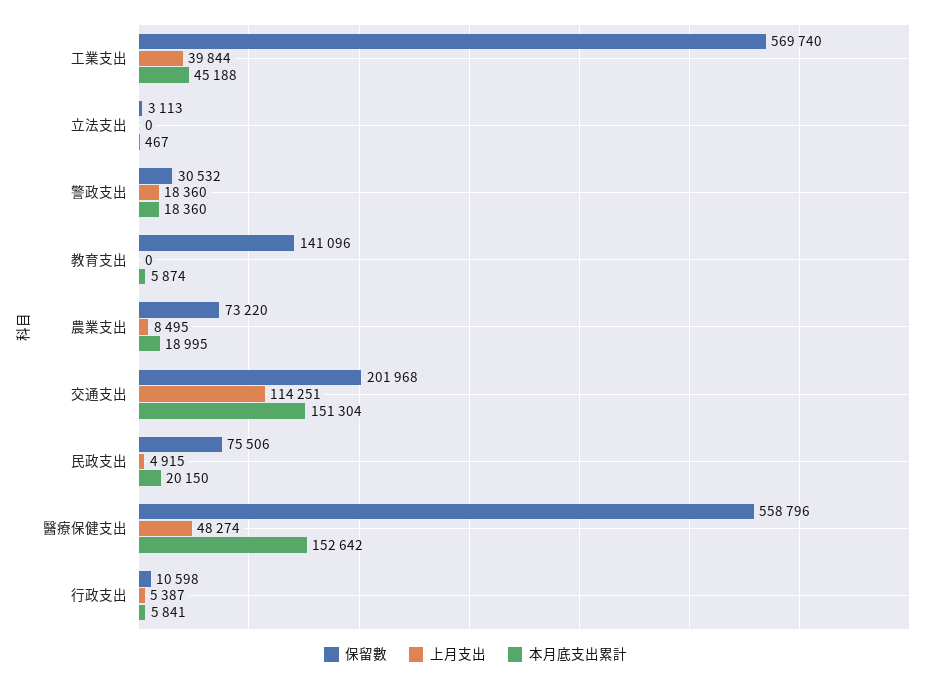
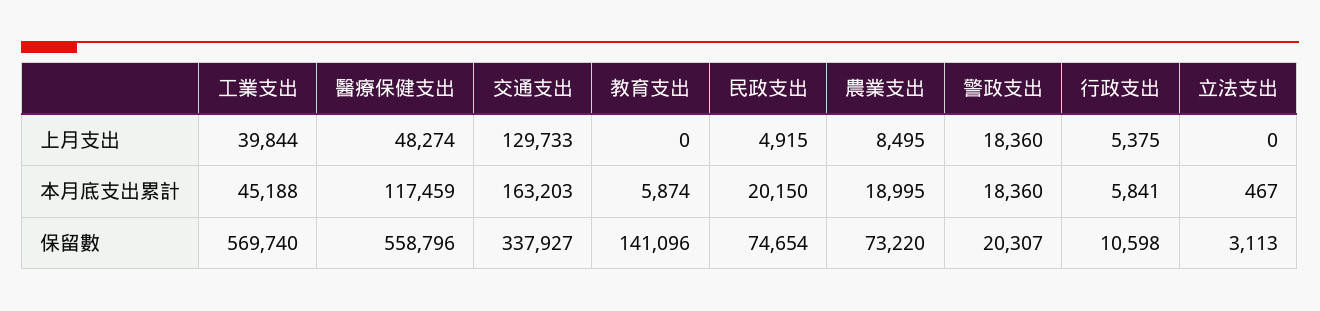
保留數, 警政支出: 30532 -> 20307
保留數, 交通支出: 201968 -> 337927
上月支出, 交通支出: 114251 -> 129733
本月底支出累計, 交通支出: 151304 -> 163203
保留數, 民政支出: 75506 -> 74654
本月底支出累計, 醫療保健支出: 152642 -> 117459
上月支出, 行政支出: 5387 -> 5375

